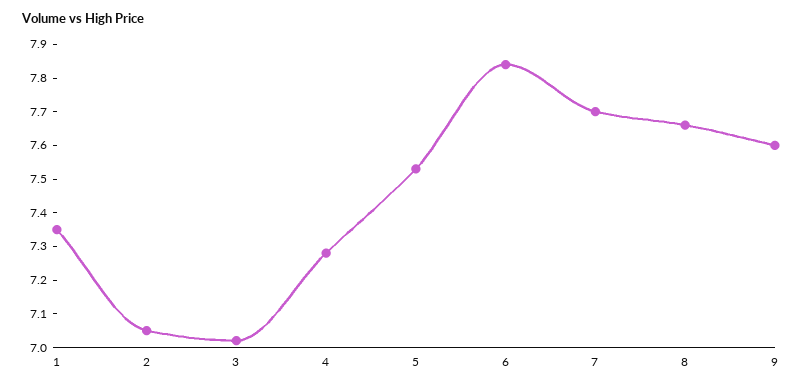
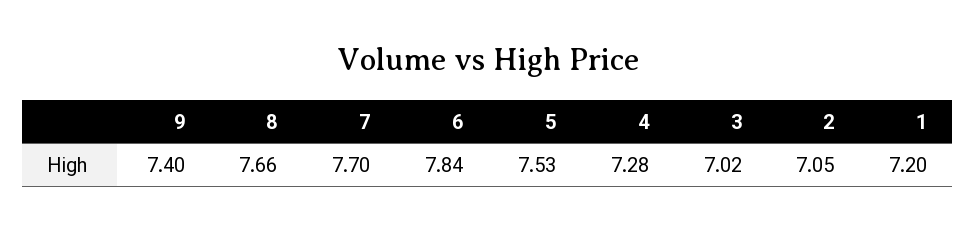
1: 7.35 -> 7.2
9: 7.6 -> 7.4

